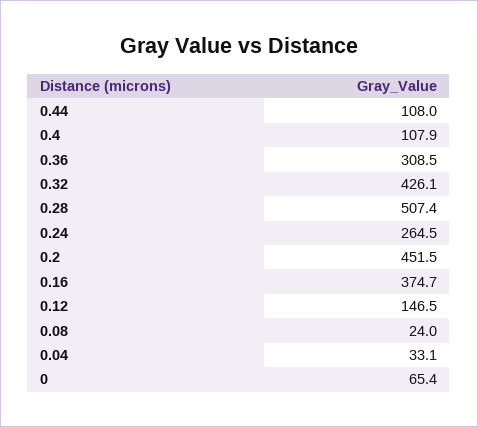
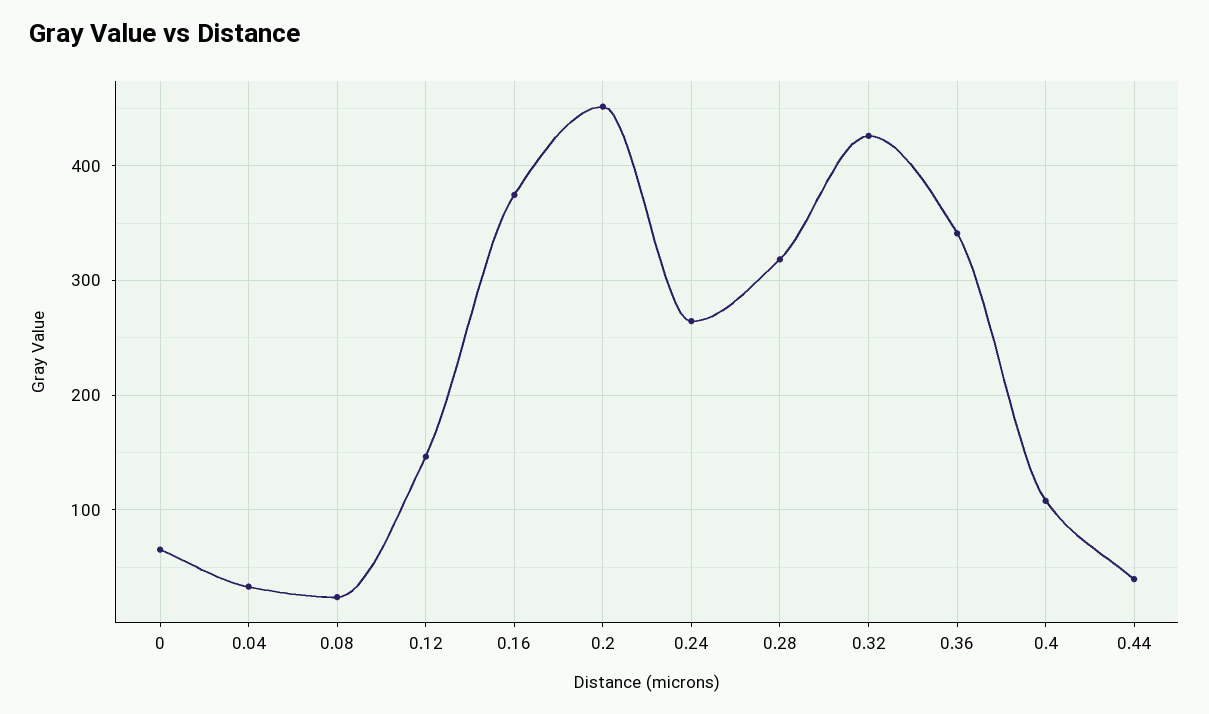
0.44: 108 -> 40
0.36: 308.5 -> 340
0.28: 507.4 -> 320

